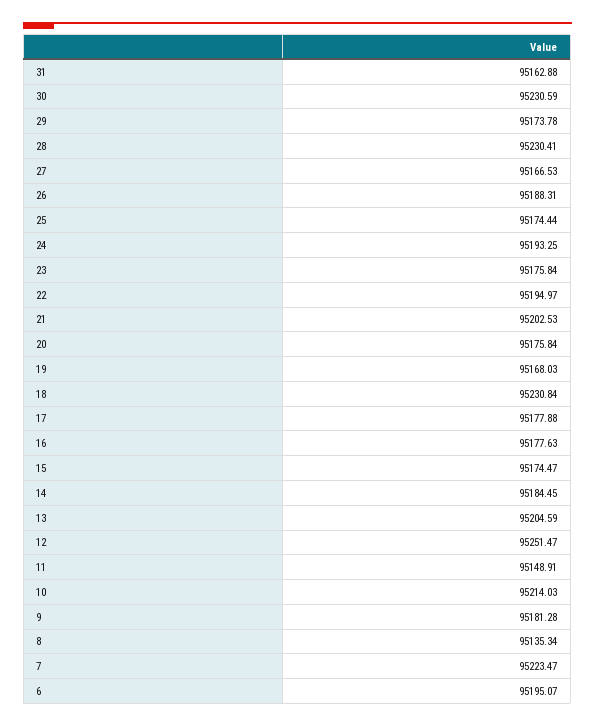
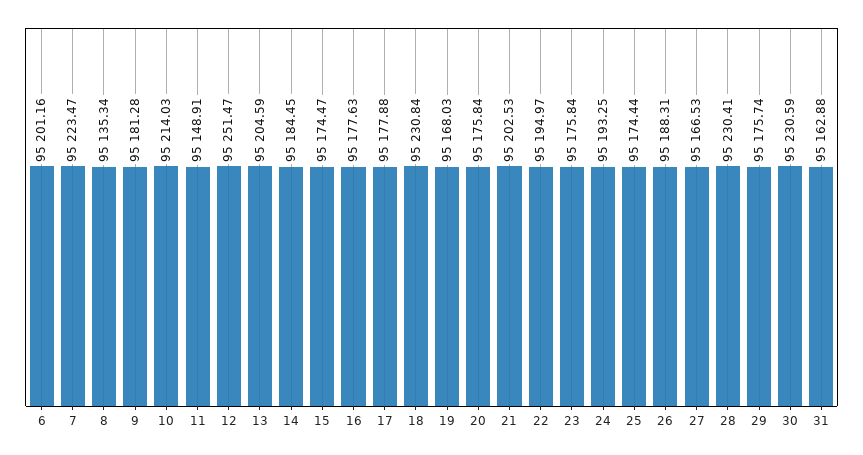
29: 95173.78 -> 95175.74
6: 95195.07 -> 95201.16

